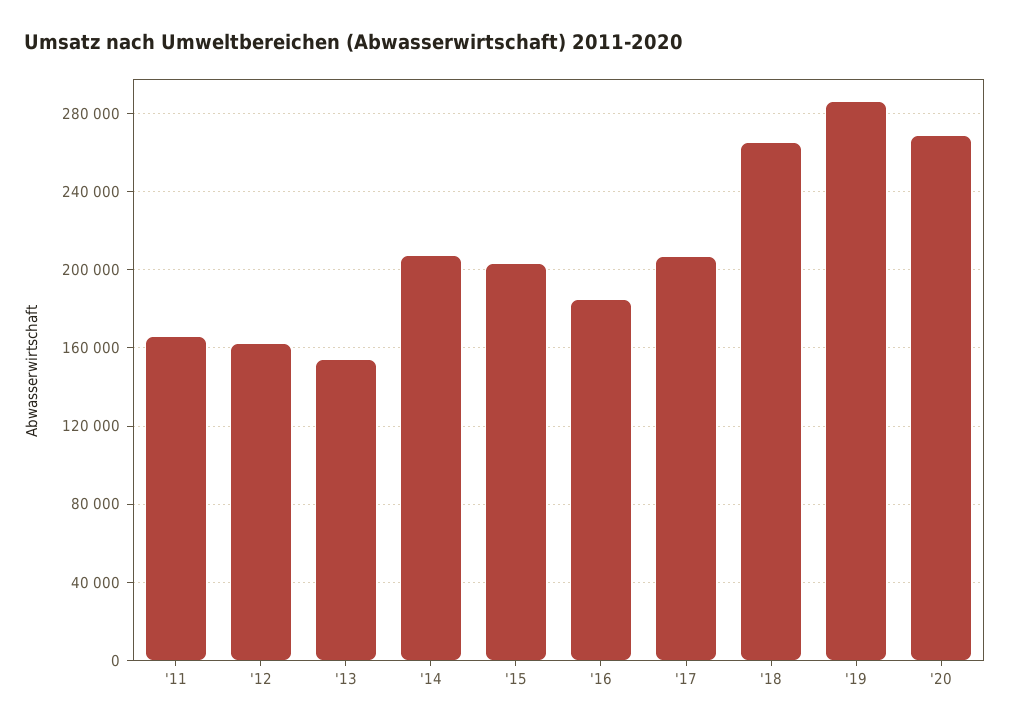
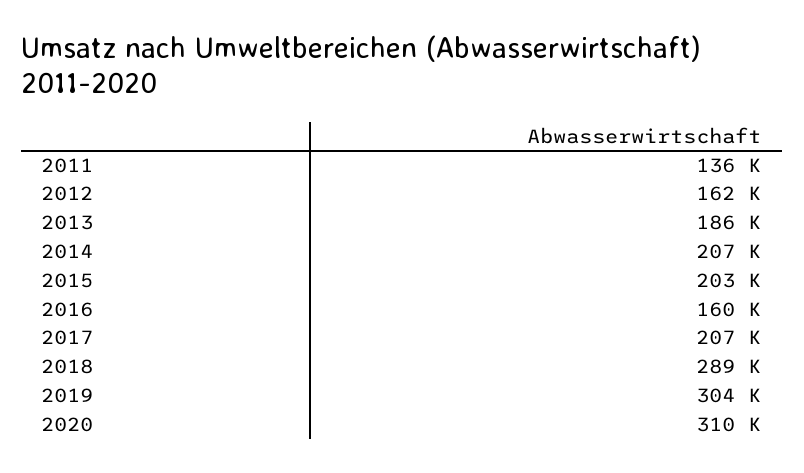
'11: 165000 -> 136000
'13: 155000 -> 186000
'16: 185000 -> 160000
'18: 265000 -> 289000
'19: 285000 -> 304000
'20: 270000 -> 310000

